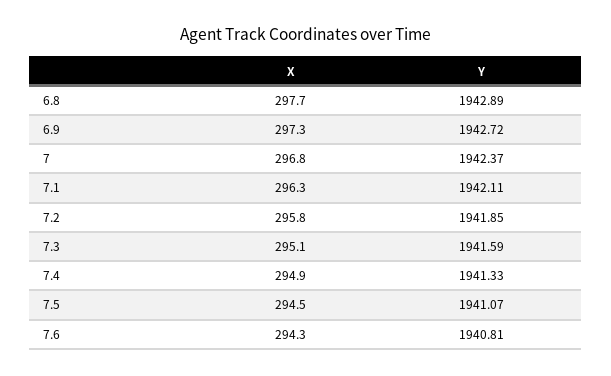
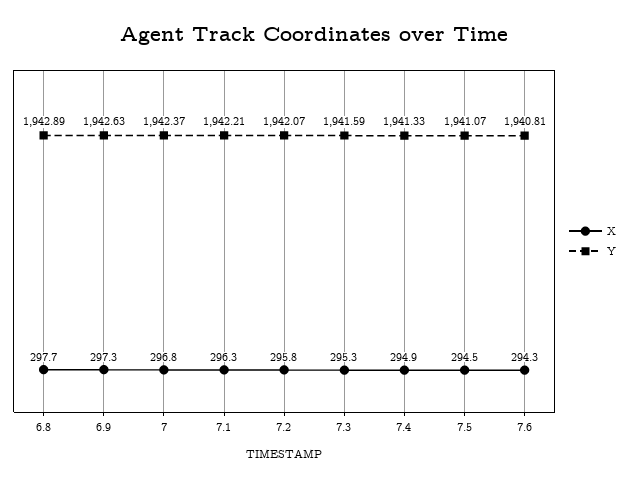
Y, 6.9: 1942.72 -> 1942.63
Y, 7.1: 1942.11 -> 1942.21
Y, 7.2: 1941.85 -> 1942.07
X, 7.3: 295.1 -> 295.3

